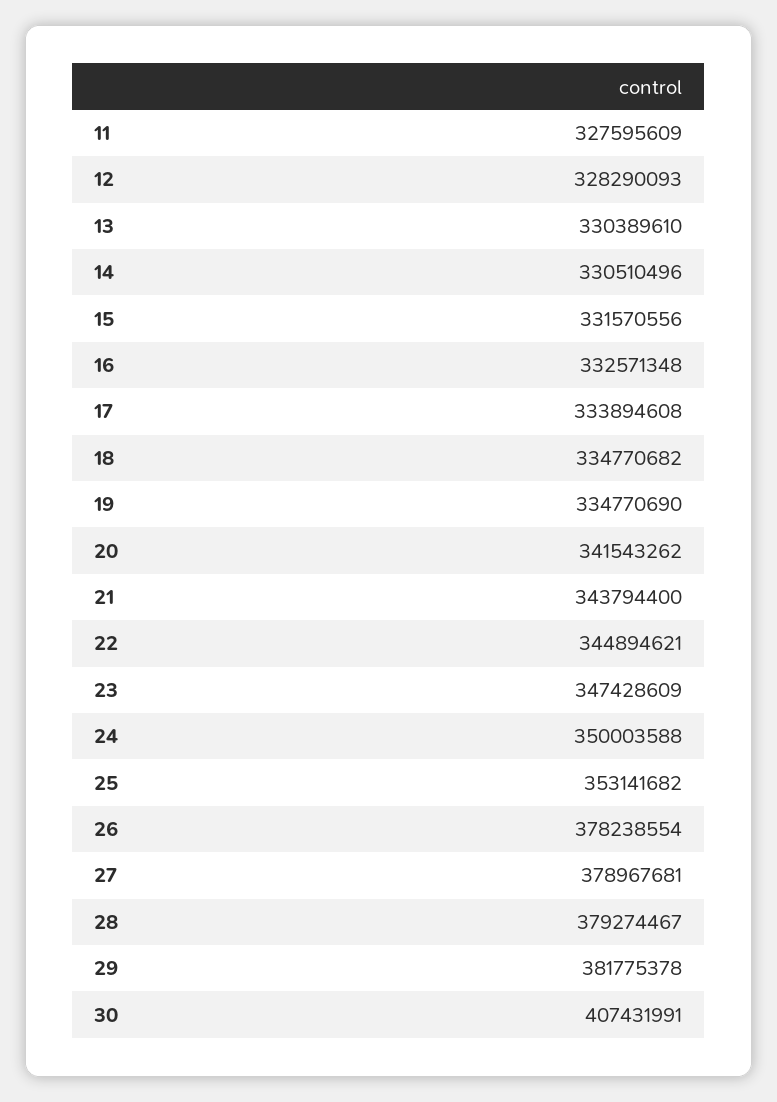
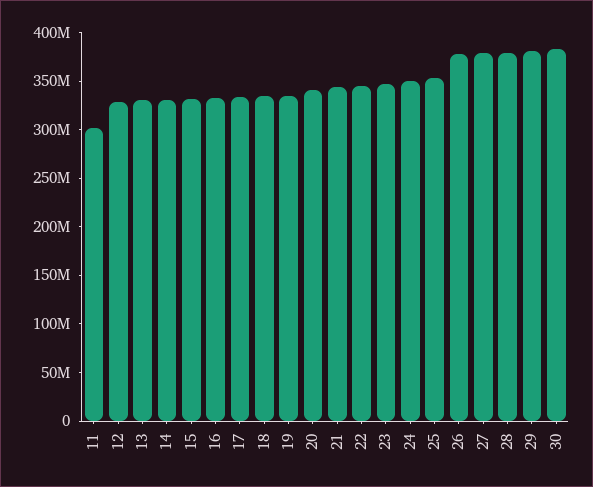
11: 327595609 -> 300000000
30: 407431991 -> 380000000

